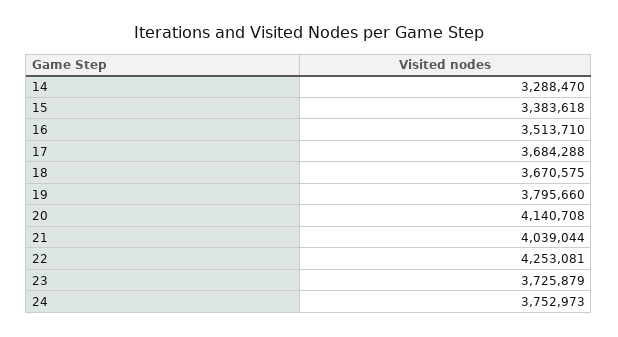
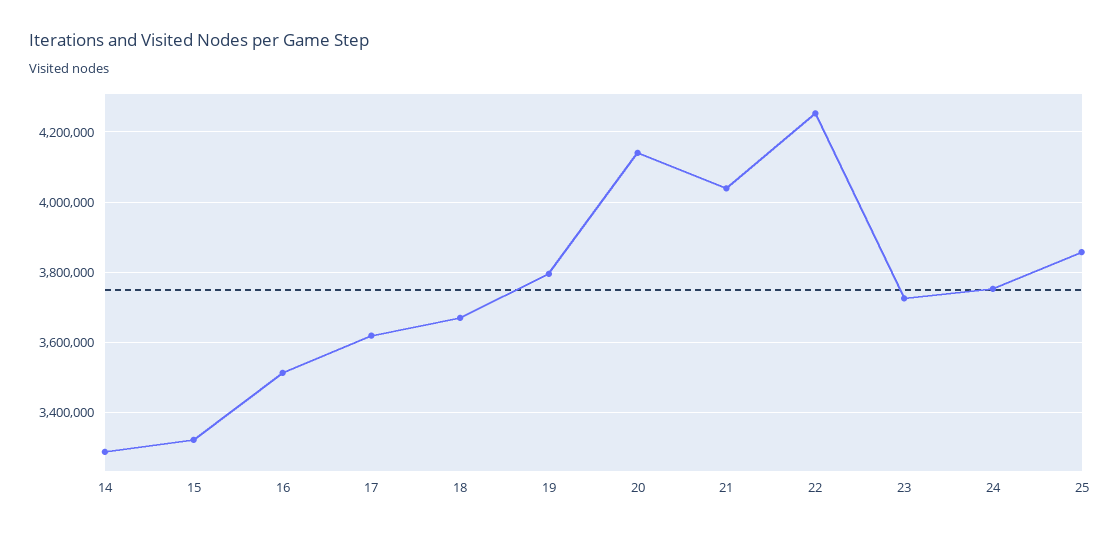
15: 3383618 -> 3320000
17: 3684288 -> 3620000
25: none -> 3860000

